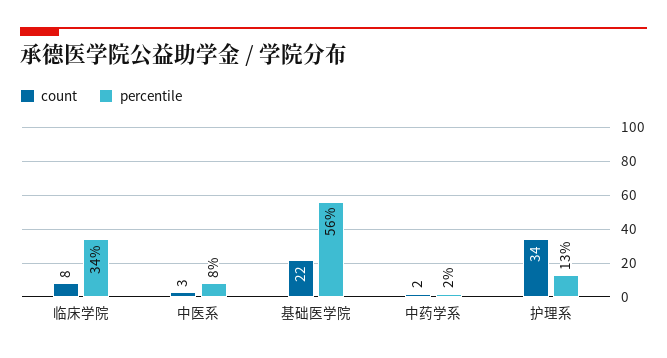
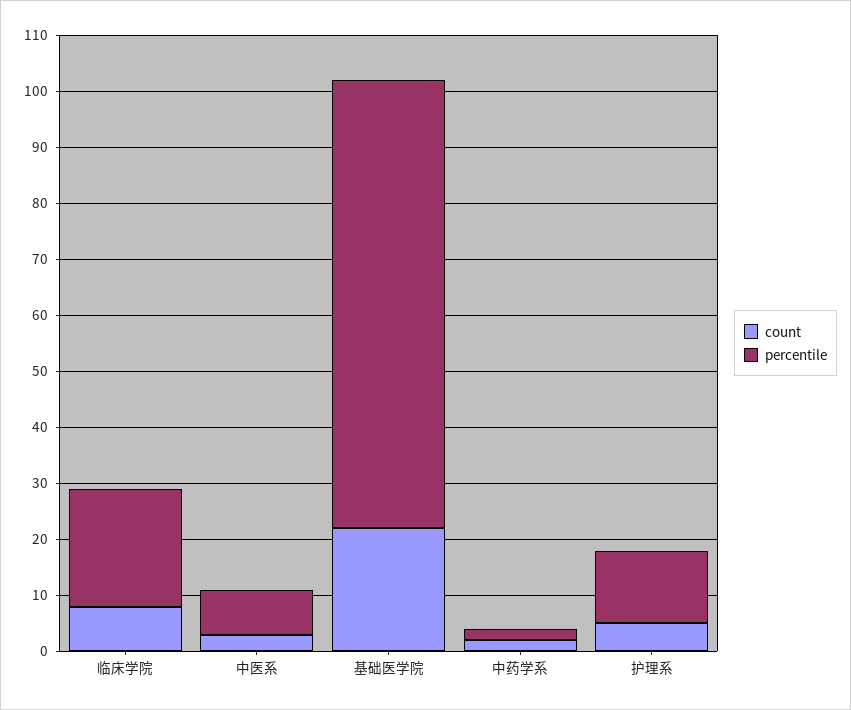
percentile, 临床学院: 34 -> 20
percentile, 基础医学院: 56 -> 80
count, 护理系: 34 -> 5

